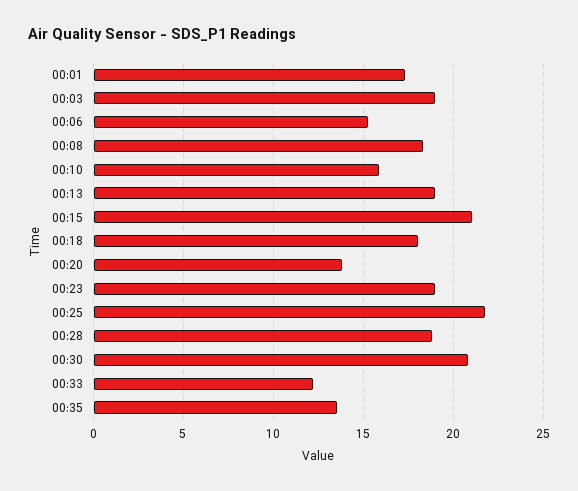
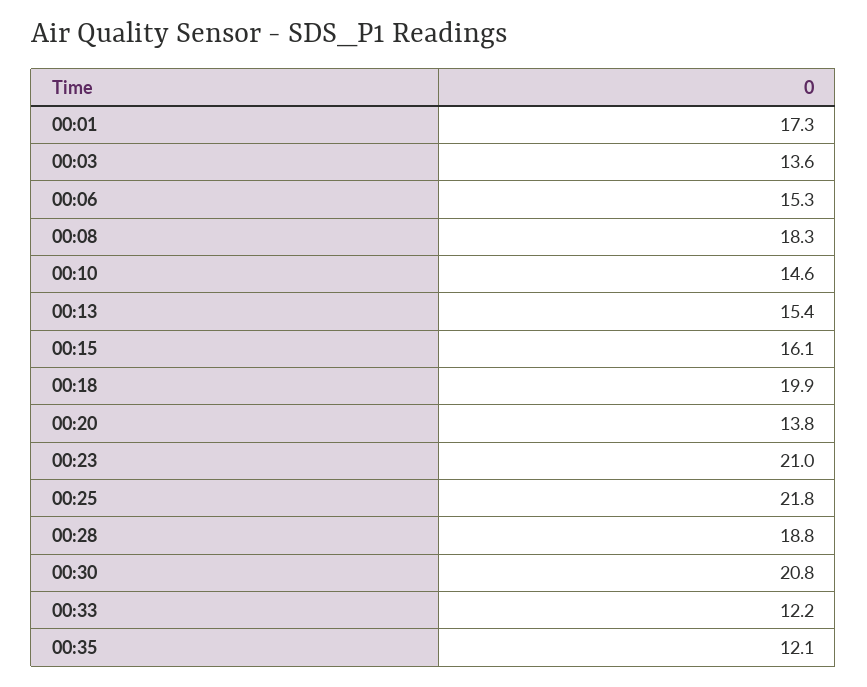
00:03: 19 -> 13.6
00:10: 16 -> 14.6
00:13: 19 -> 15.4
00:15: 21 -> 16.1
00:18: 18 -> 19.9
00:23: 19 -> 21
00:35: 13.5 -> 12.1

